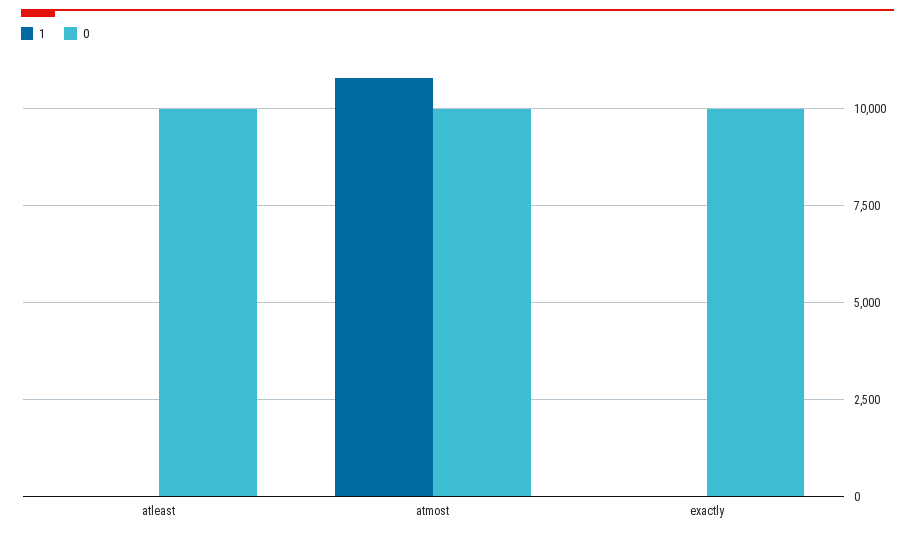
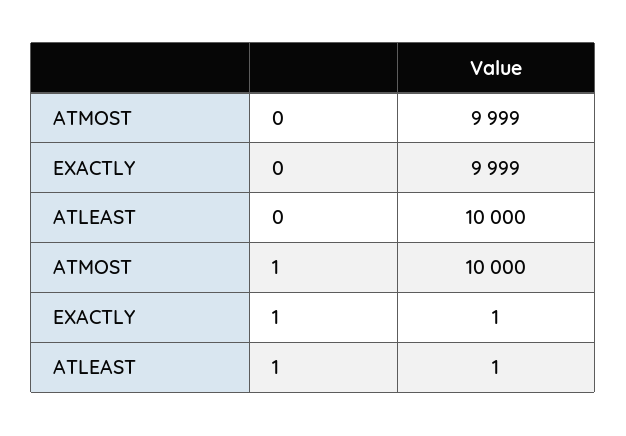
1, atmost: 10750 -> 10000

